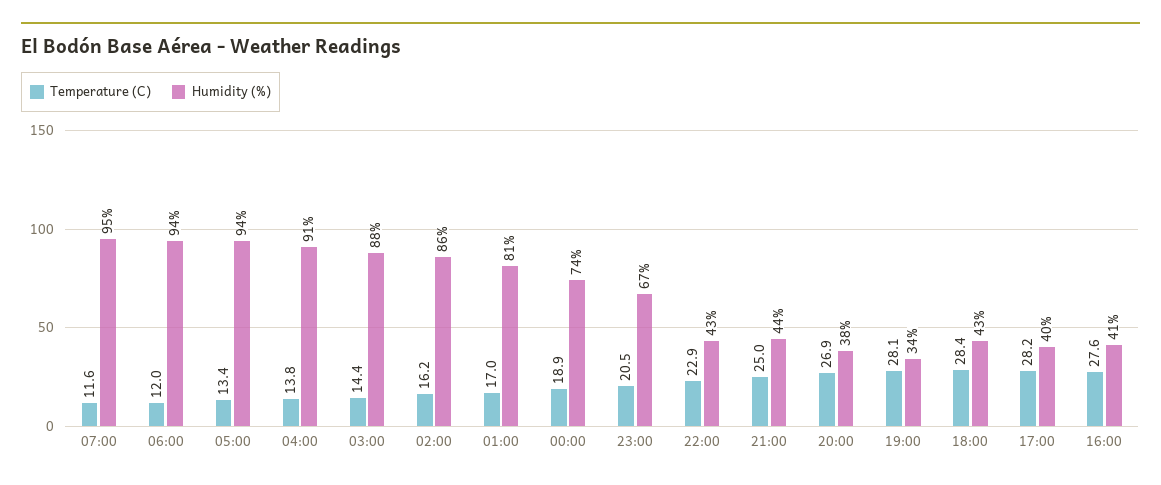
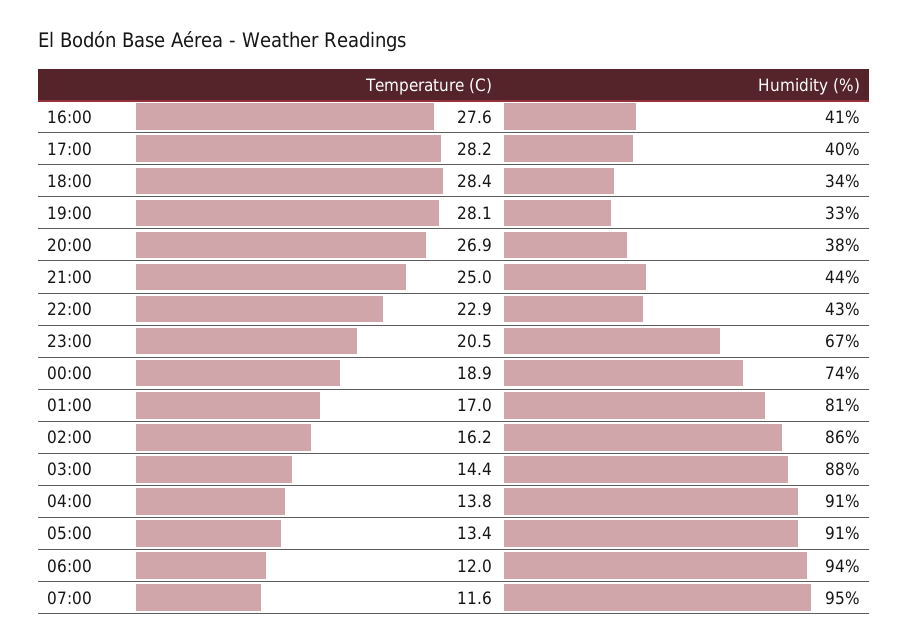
Humidity (%), 05:00: 94 -> 91
Humidity (%), 19:00: 34 -> 33
Humidity (%), 18:00: 43 -> 34

